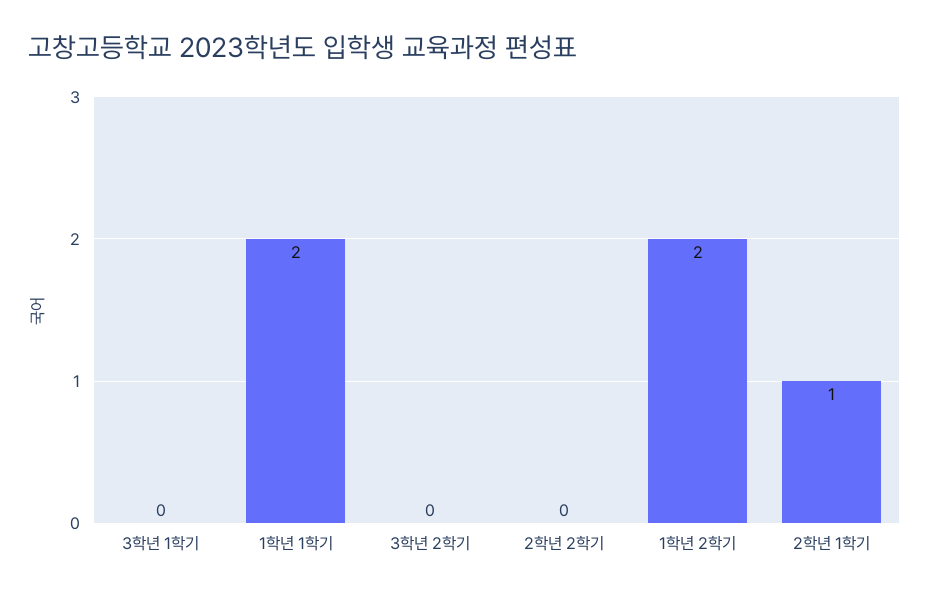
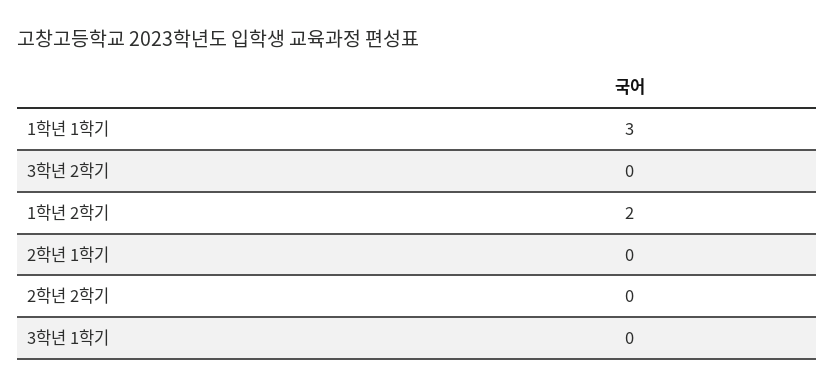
1학년 1학기: 2 -> 3
2학년 1학기: 1 -> 0

